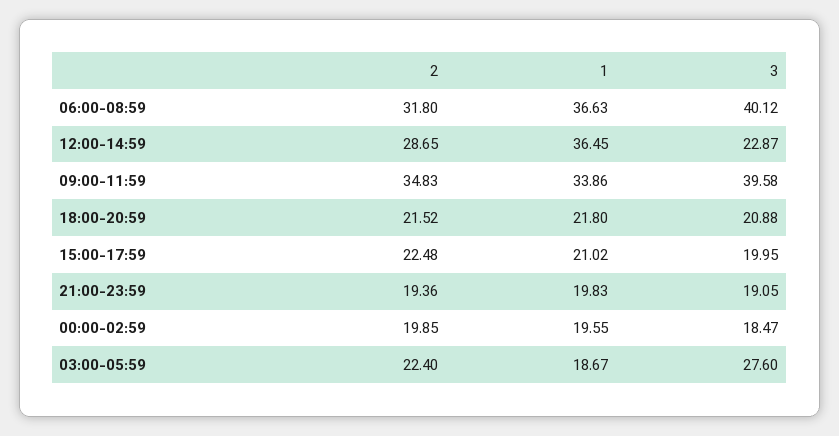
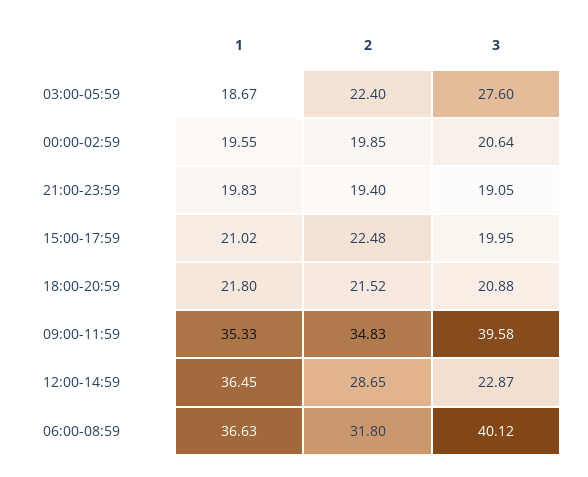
1, 09:00-11:59: 33.86 -> 35.33
2, 21:00-23:59: 19.36 -> 19.4
3, 00:00-02:59: 18.47 -> 20.64

